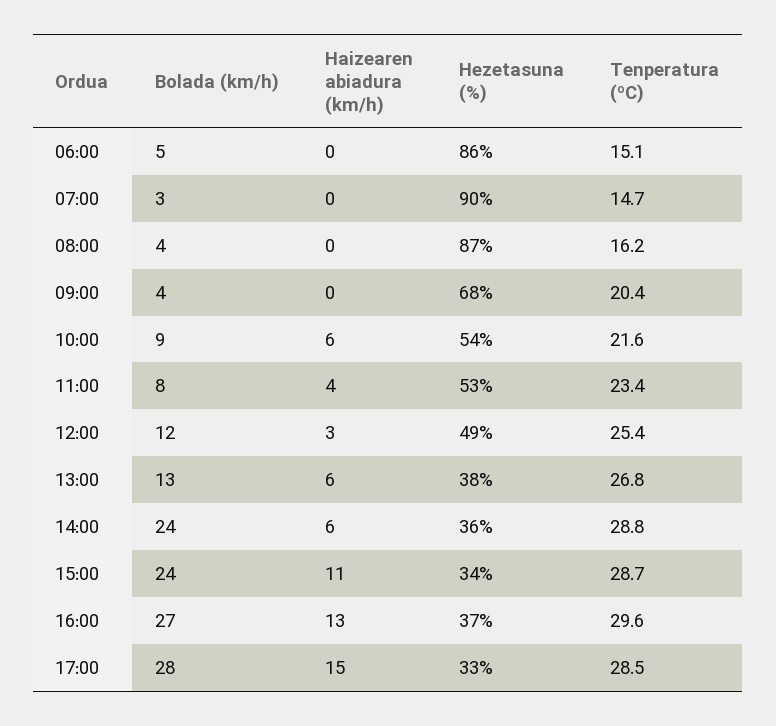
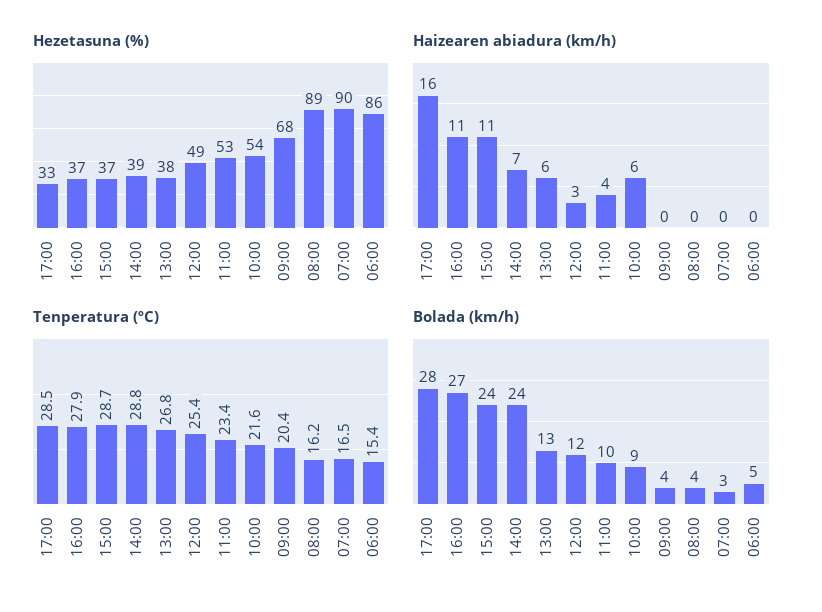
Tenperatura (ºC), 06:00: 15.1 -> 15.4
Tenperatura (ºC), 07:00: 14.7 -> 16.5
Hezetasuna (%), 08:00: 87 -> 89
Bolada (km/h), 11:00: 8 -> 10
Haizearen abiadura (km/h), 14:00: 6 -> 7
Hezetasuna (%), 14:00: 36 -> 39
Hezetasuna (%), 15:00: 34 -> 37
Haizearen abiadura (km/h), 16:00: 13 -> 11
Tenperatura (ºC), 16:00: 29.6 -> 27.9
Haizearen abiadura (km/h), 17:00: 15 -> 16

